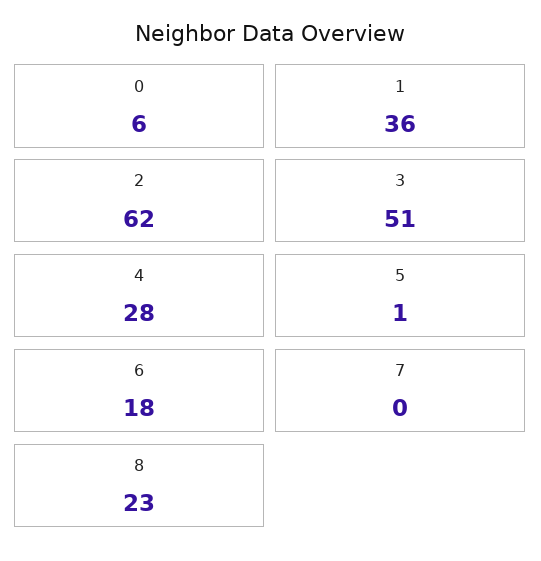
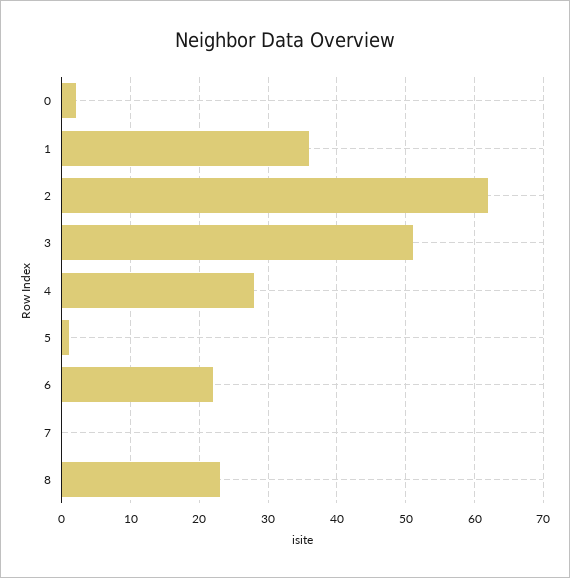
0: 6 -> 2
6: 18 -> 22

